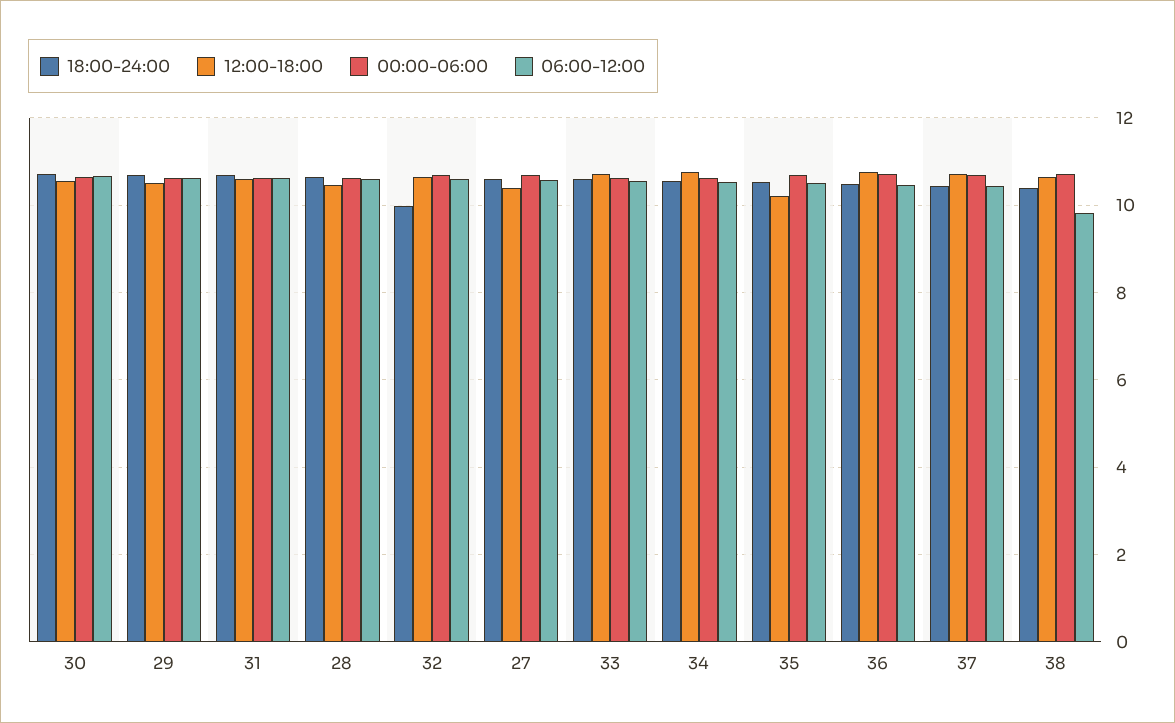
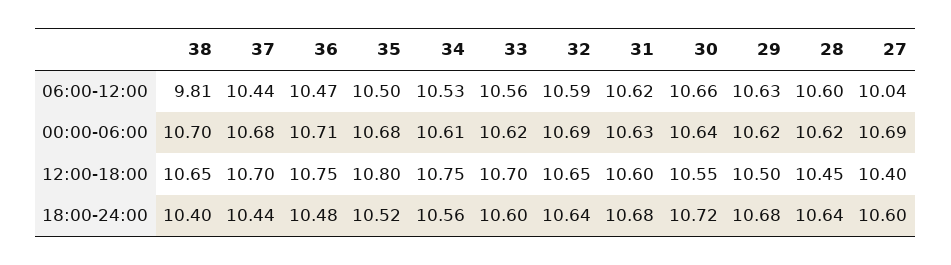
18:00-24:00, 32: 10 -> 10.64
06:00-12:00, 27: 10.6 -> 10.04
12:00-18:00, 35: 10.2 -> 10.8

